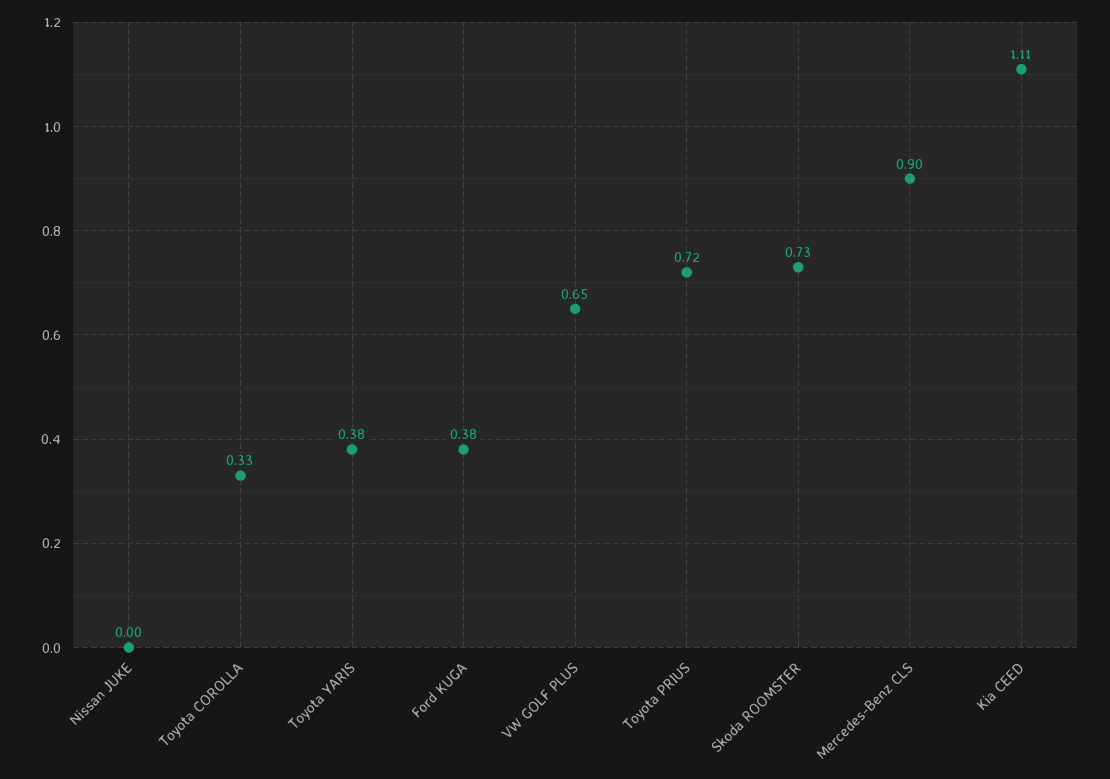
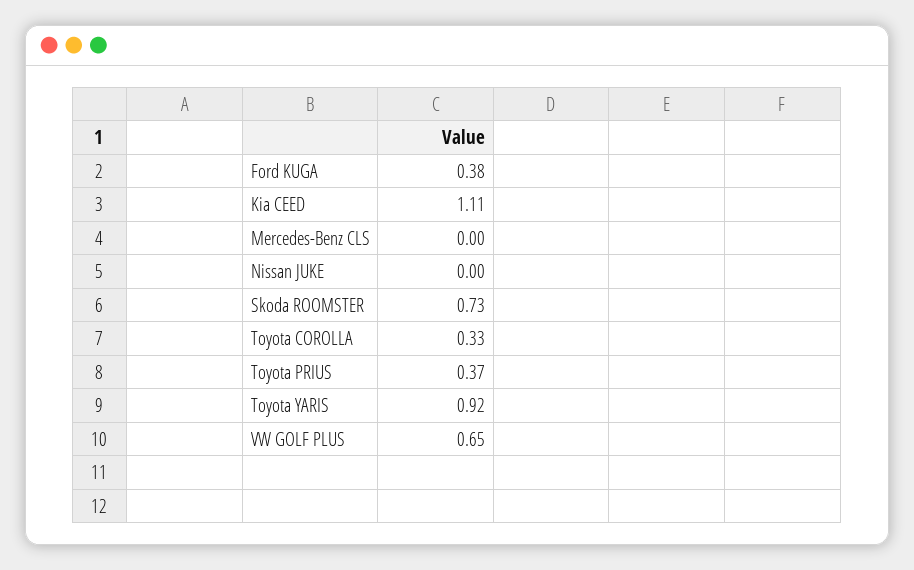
Toyota YARIS: 0.38 -> 0.92
Toyota PRIUS: 0.72 -> 0.37
Mercedes-Benz CLS: 0.9 -> 0

